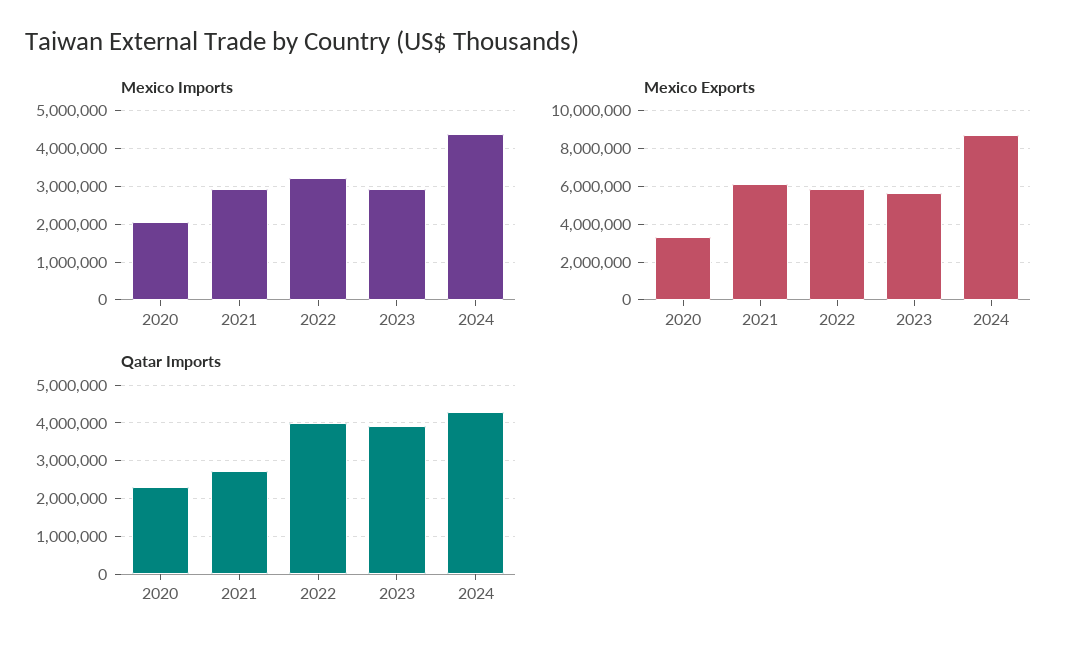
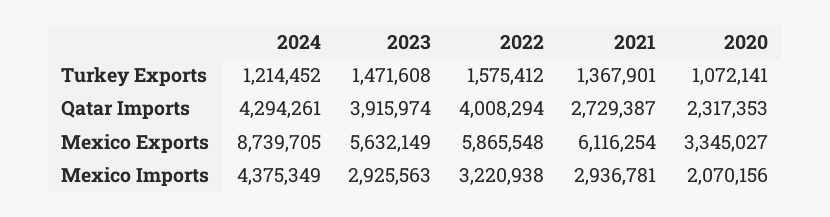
Turkey Exports, 2024: none -> 1214452
Turkey Exports, 2023: none -> 1471608
Turkey Exports, 2022: none -> 1575412
Turkey Exports, 2021: none -> 1367901
Turkey Exports, 2020: none -> 1072141

